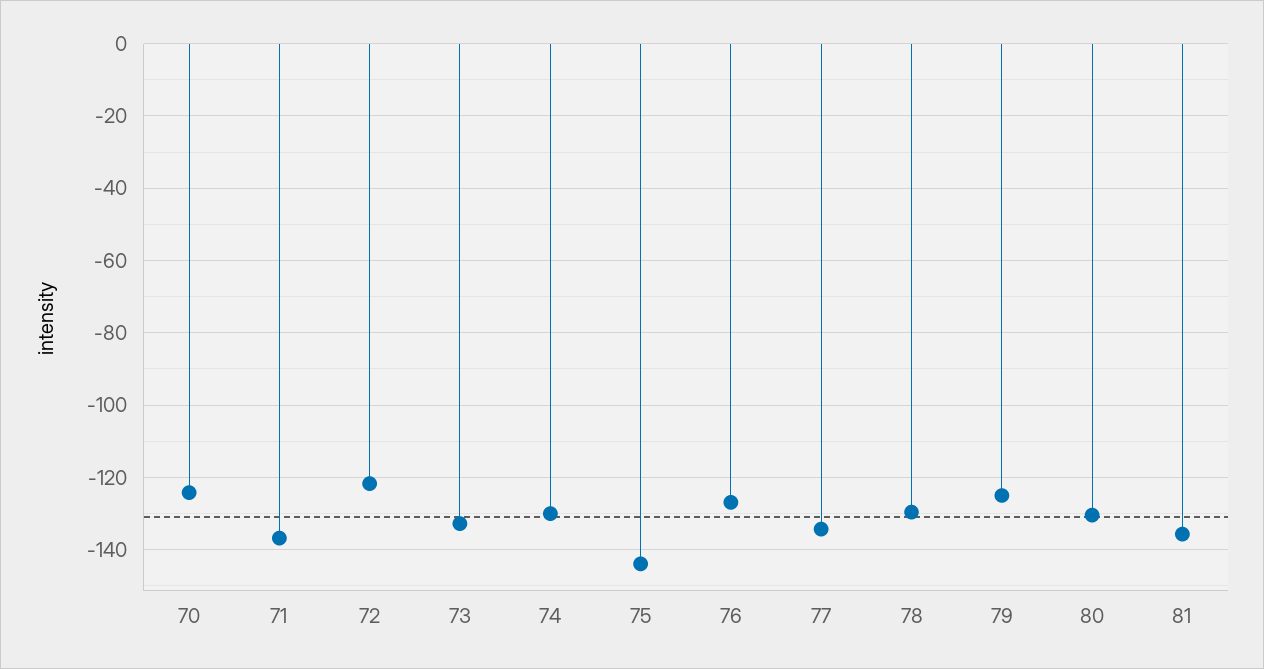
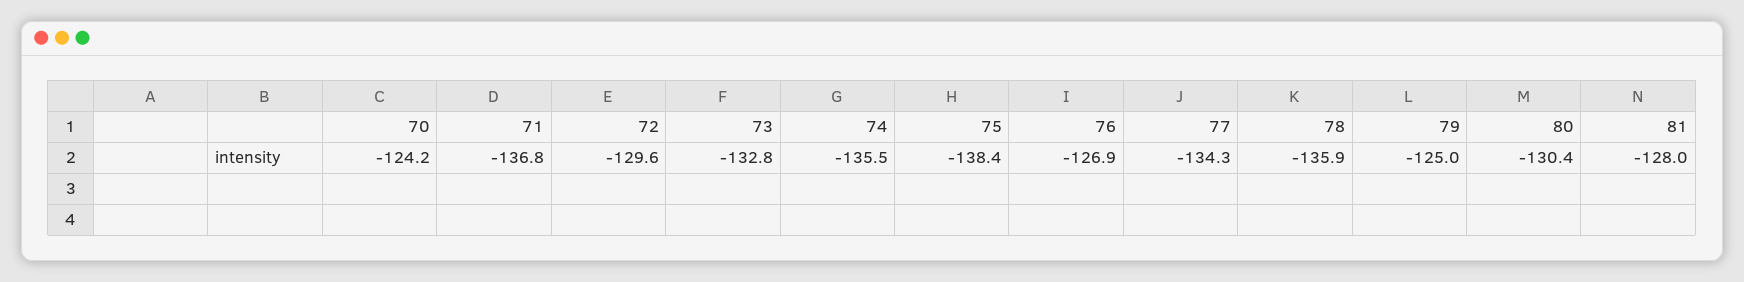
72: -122 -> -129.6
74: -130 -> -135.5
75: -144 -> -138.4
78: -130 -> -135.9
81: -136 -> -128

